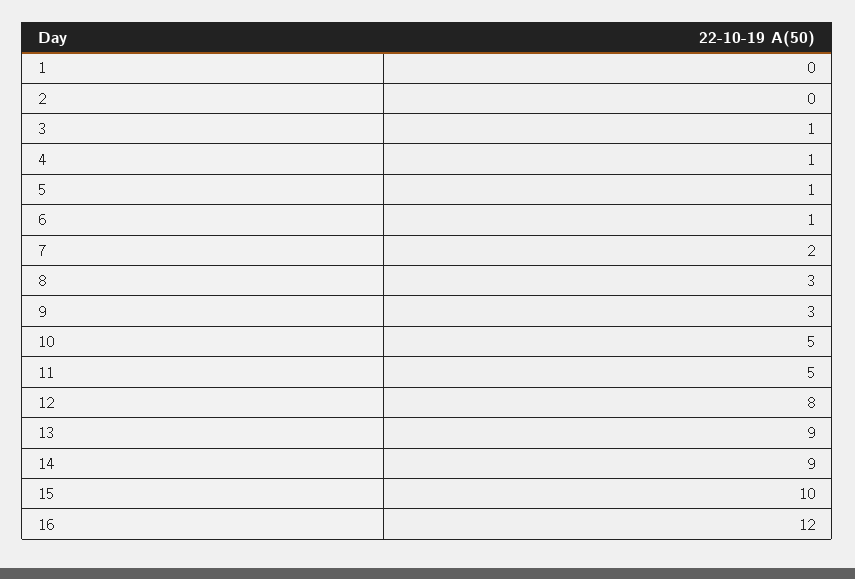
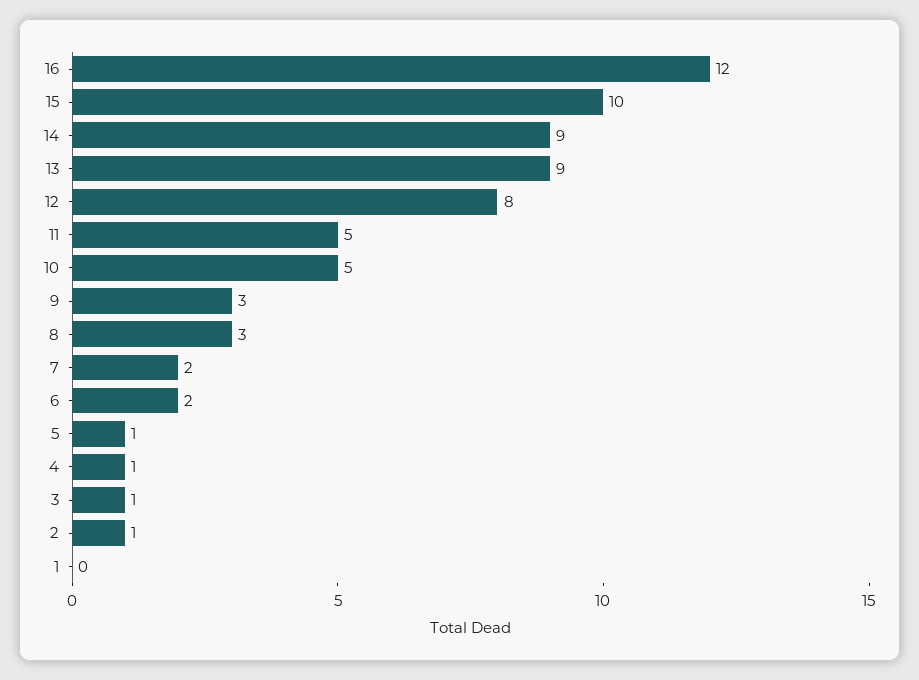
2: 0 -> 1
6: 1 -> 2

